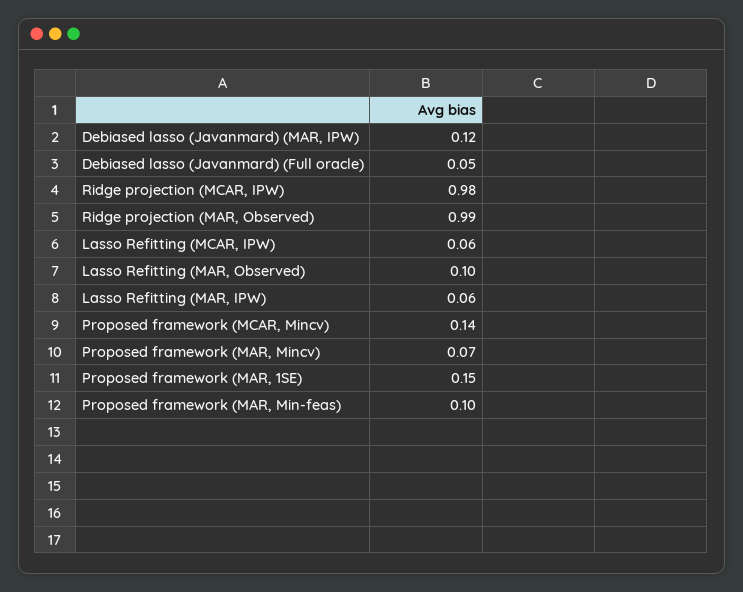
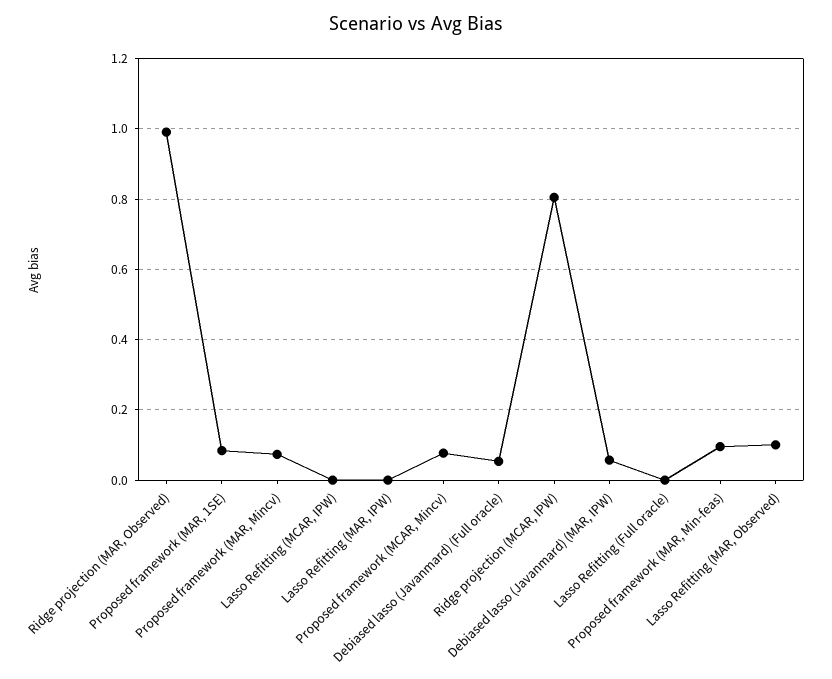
Debiased lasso (Javanmard) (MAR, IPW): 0.12 -> 0.06
Ridge projection (MCAR, IPW): 0.98 -> 0.8
Lasso Refitting (MCAR, IPW): 0.06 -> 0
Lasso Refitting (MAR, IPW): 0.06 -> 0
Proposed framework (MCAR, Mincv): 0.14 -> 0.08
Proposed framework (MAR, 1SE): 0.15 -> 0.08
Lasso Refitting (Full oracle): none -> 0

